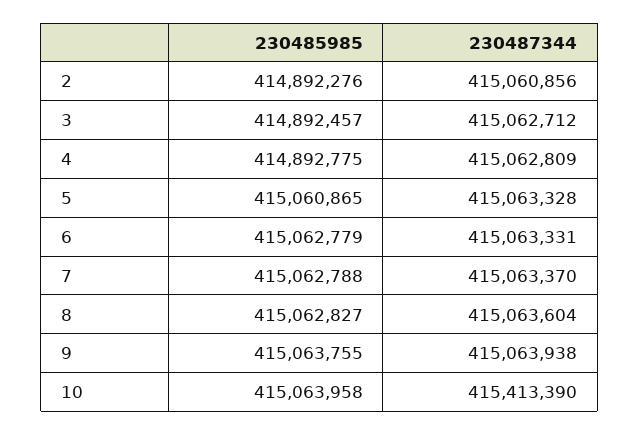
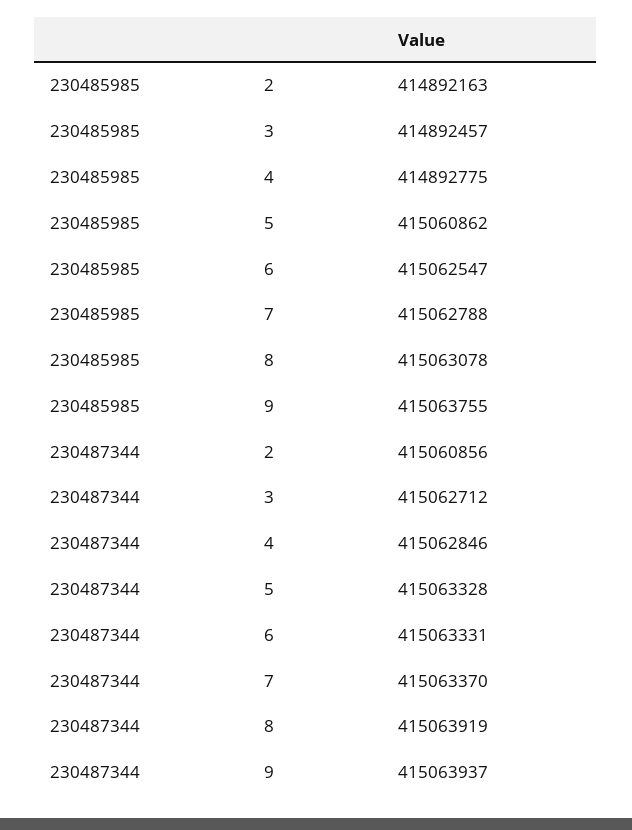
230485985, 2: 414892276 -> 414892163
230487344, 4: 415062809 -> 415062846
230485985, 5: 415060865 -> 415060862
230485985, 6: 415062779 -> 415062547
230485985, 8: 415062827 -> 415063078
230487344, 8: 415063604 -> 415063919
230487344, 9: 415063938 -> 415063937
230485985, 10: 415063958 -> none
230487344, 10: 415413390 -> none

